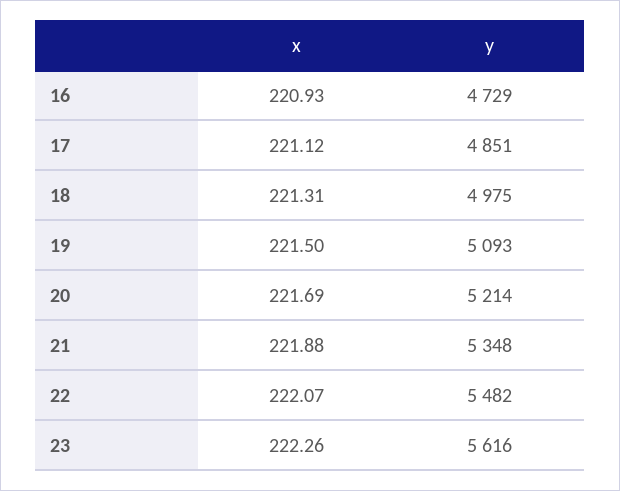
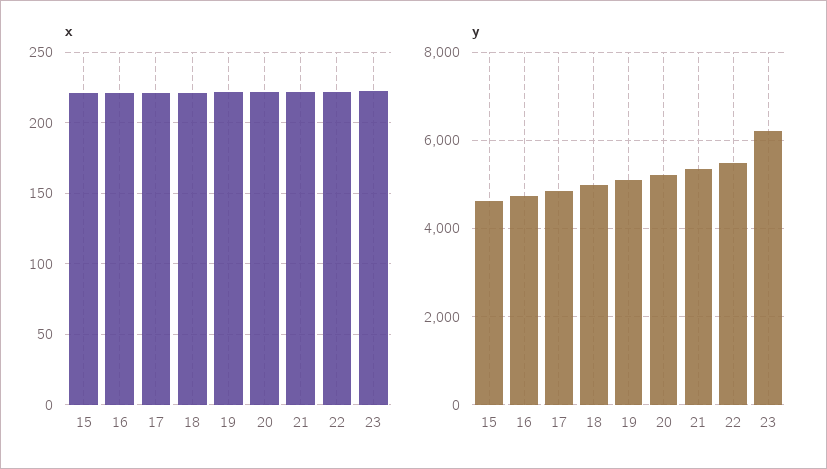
y, 23: 5616 -> 6200
x, 15: none -> 220
y, 15: none -> 4600

